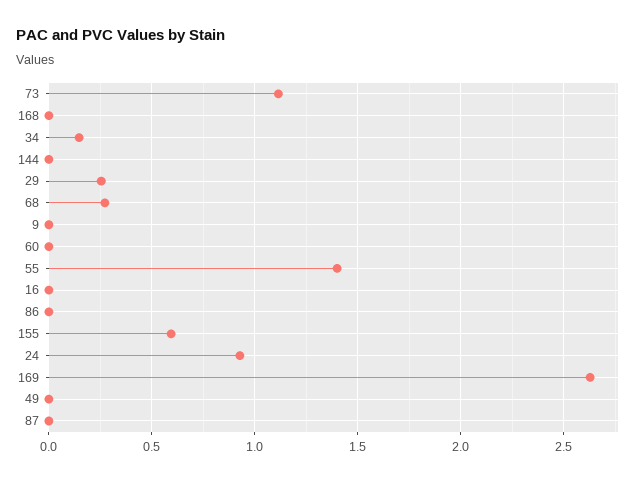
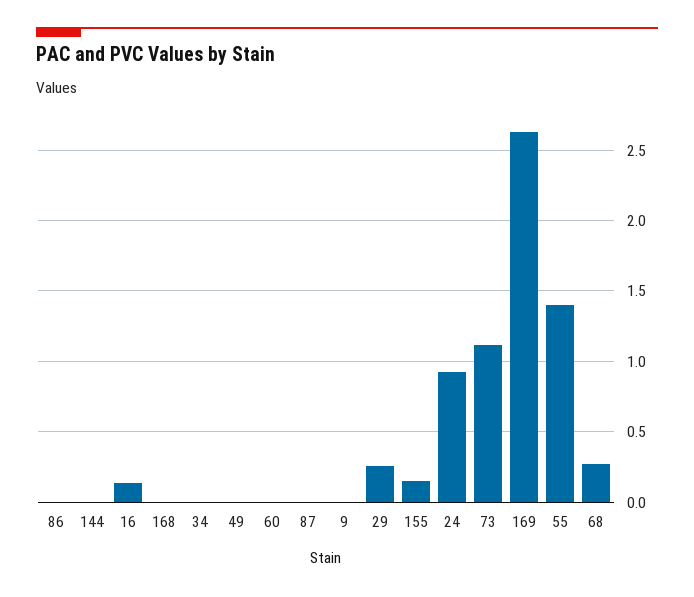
34: 0.15 -> 0
16: 0 -> 0.15
155: 0.6 -> 0.15

